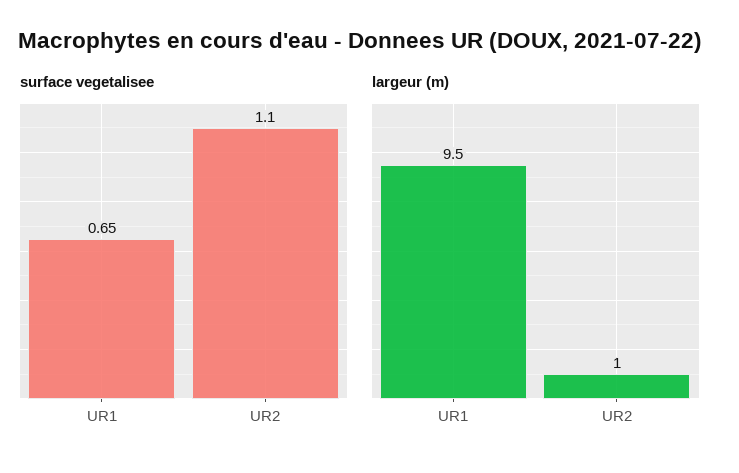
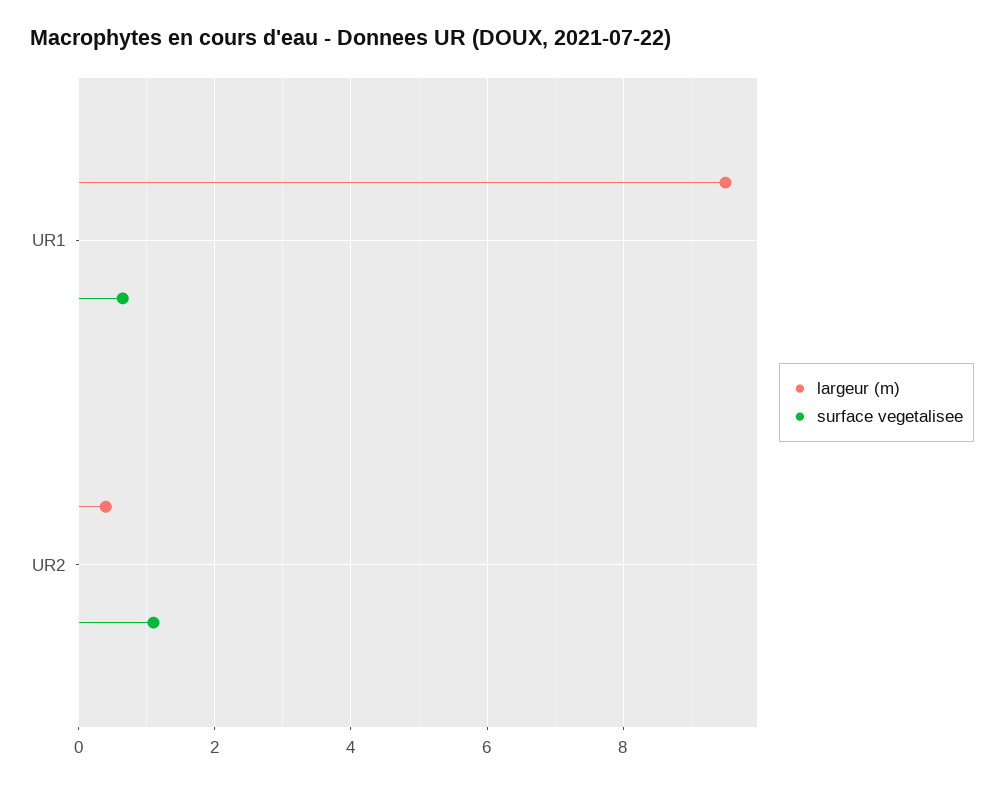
largeur (m), UR2: 1 -> 0.4

